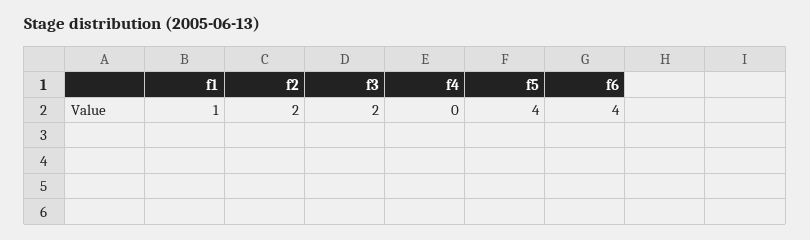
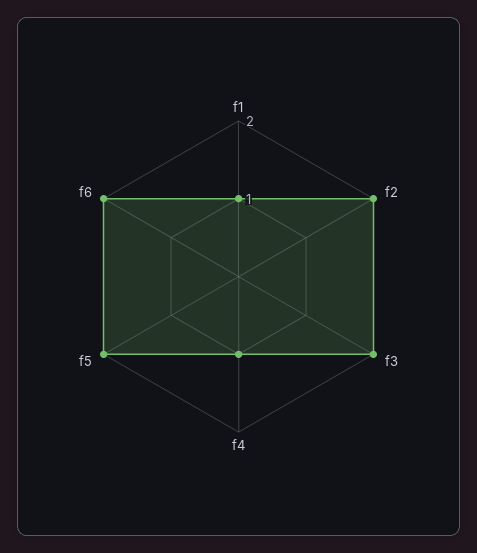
f4: 0 -> 1
f5: 4 -> 2
f6: 4 -> 2

